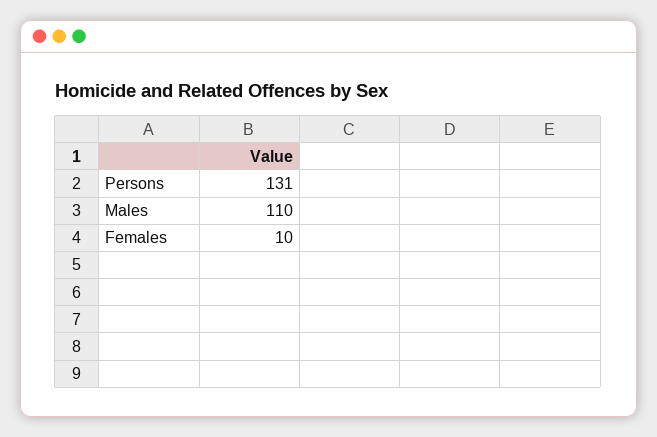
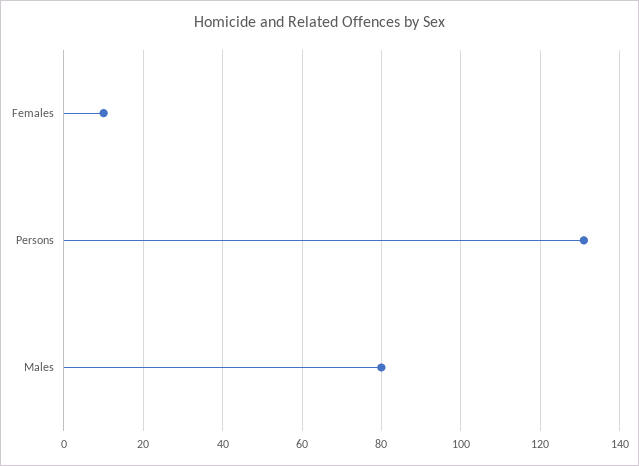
Males: 110 -> 80

